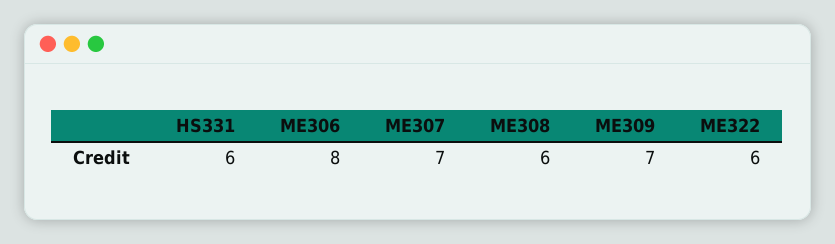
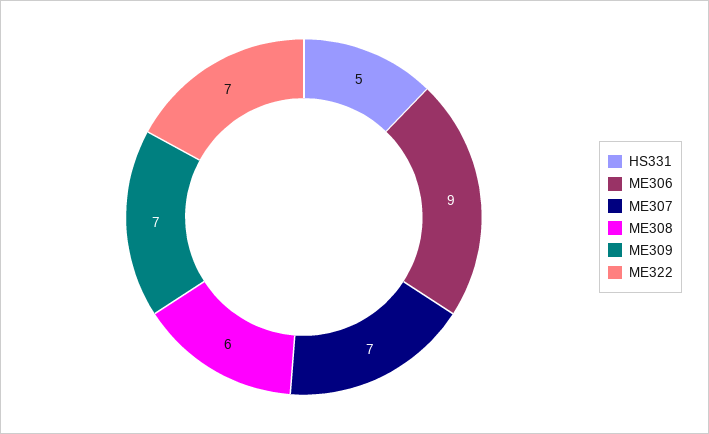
HS331: 6 -> 5
ME306: 8 -> 9
ME322: 6 -> 7

